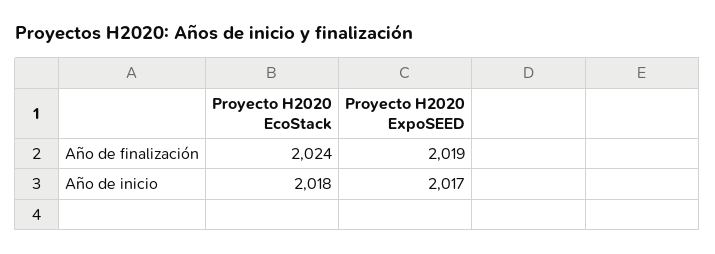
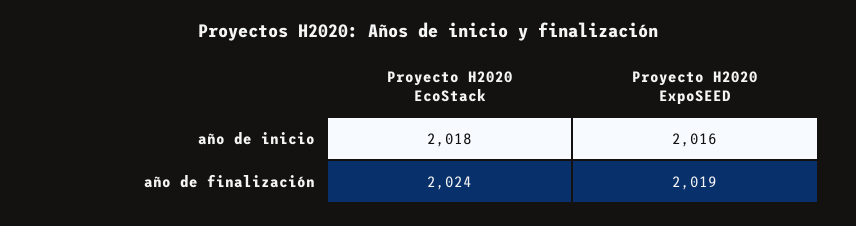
Proyecto H2020 ExpoSEED, Año de inicio: 2017 -> 2016

